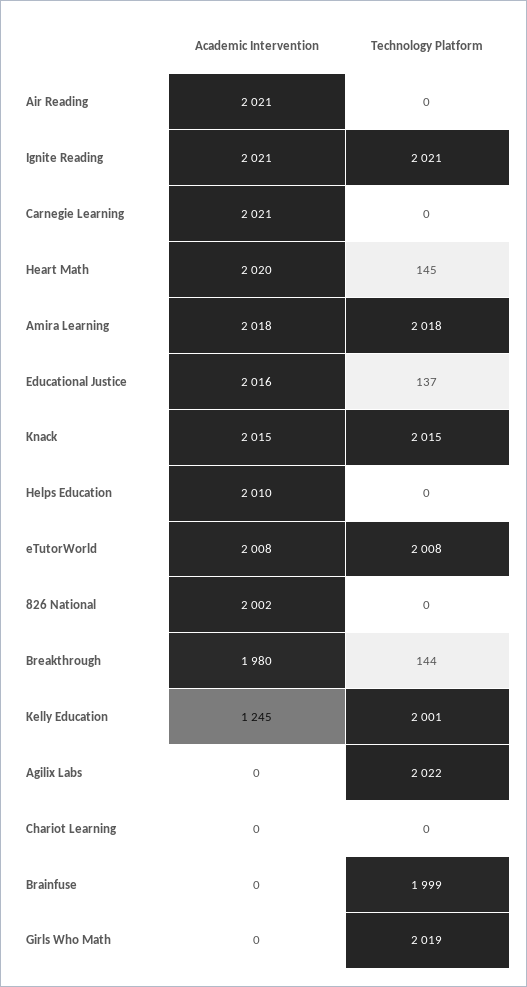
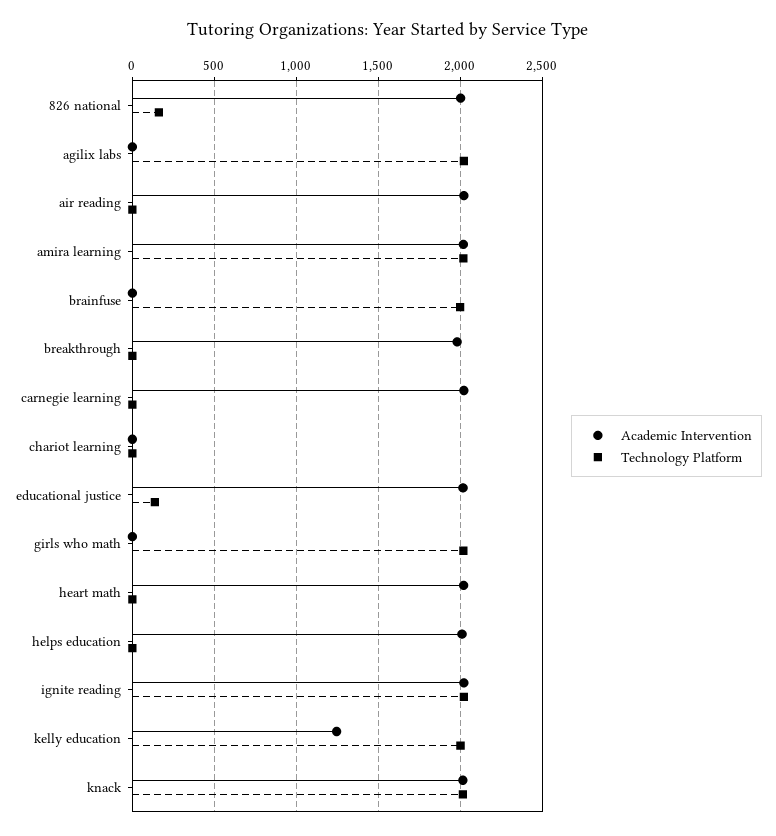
Technology Platform, Heart Math: 145 -> 0
Academic Intervention, eTutorWorld: 2008 -> none
Technology Platform, eTutorWorld: 2008 -> none
Technology Platform, 826 National: 0 -> 150
Technology Platform, Breakthrough: 144 -> 0

